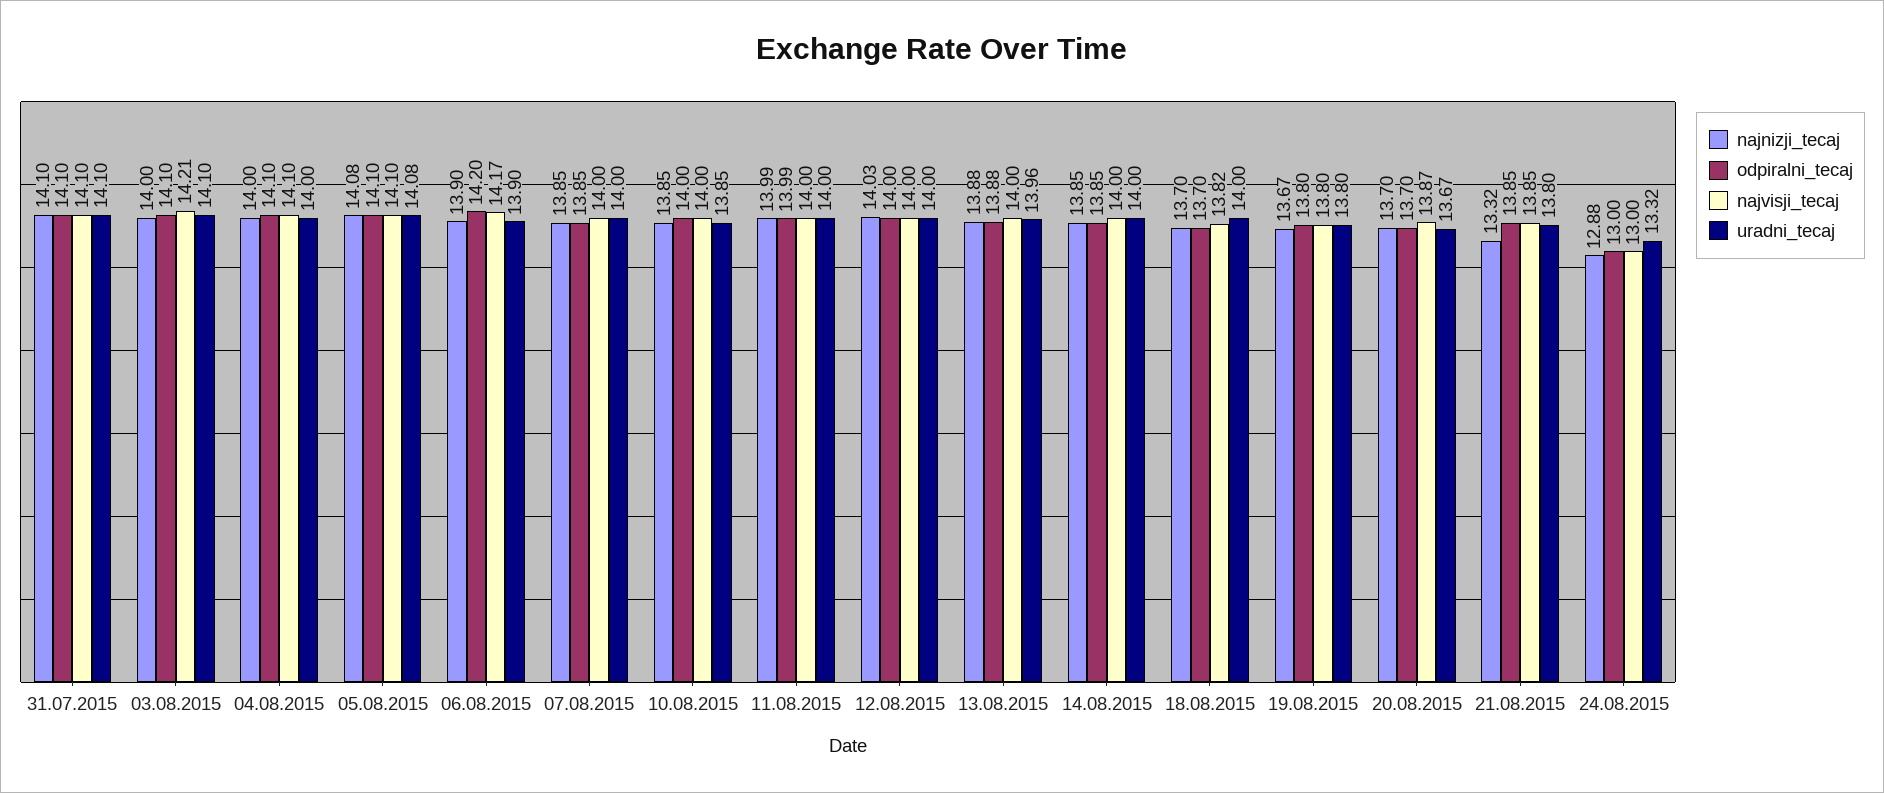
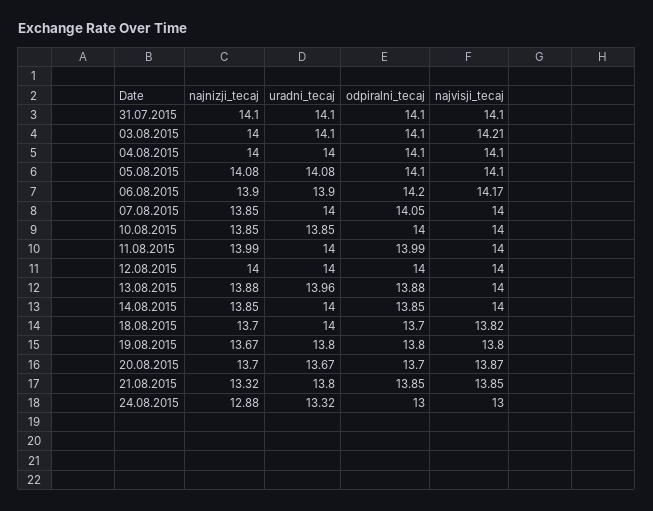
odpiralni_tecaj, 07.08.2015: 13.85 -> 14.05
najnizji_tecaj, 12.08.2015: 14.03 -> 14

